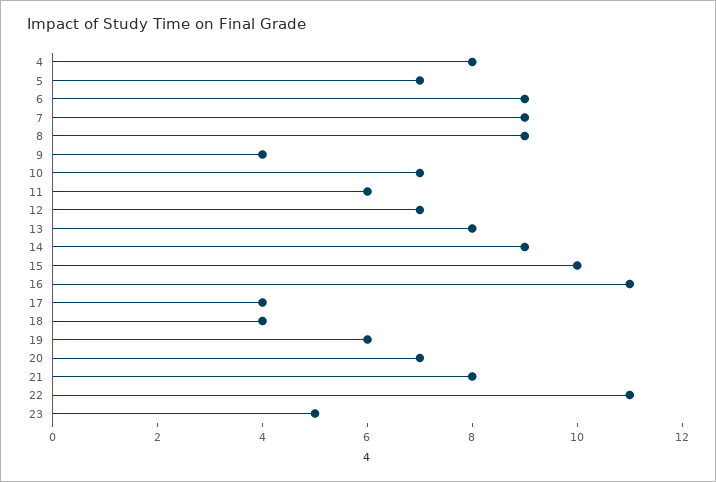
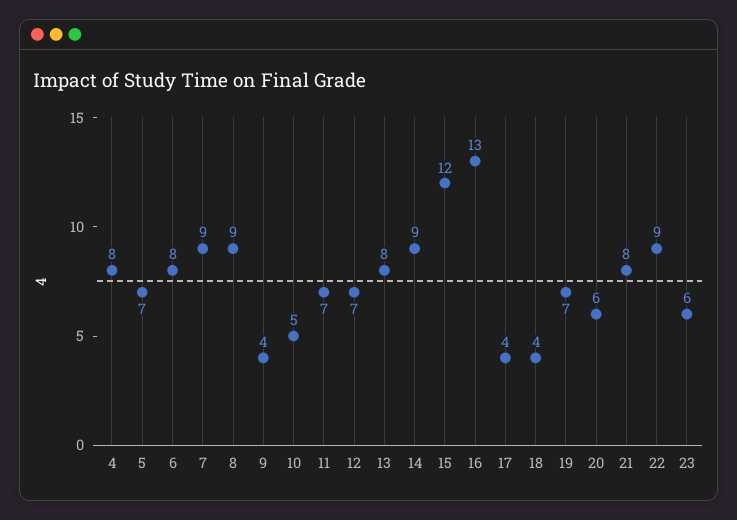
6: 9 -> 8
10: 7 -> 5
11: 6 -> 7
15: 10 -> 12
16: 11 -> 13
19: 6 -> 7
20: 7 -> 6
22: 11 -> 9
23: 5 -> 6

